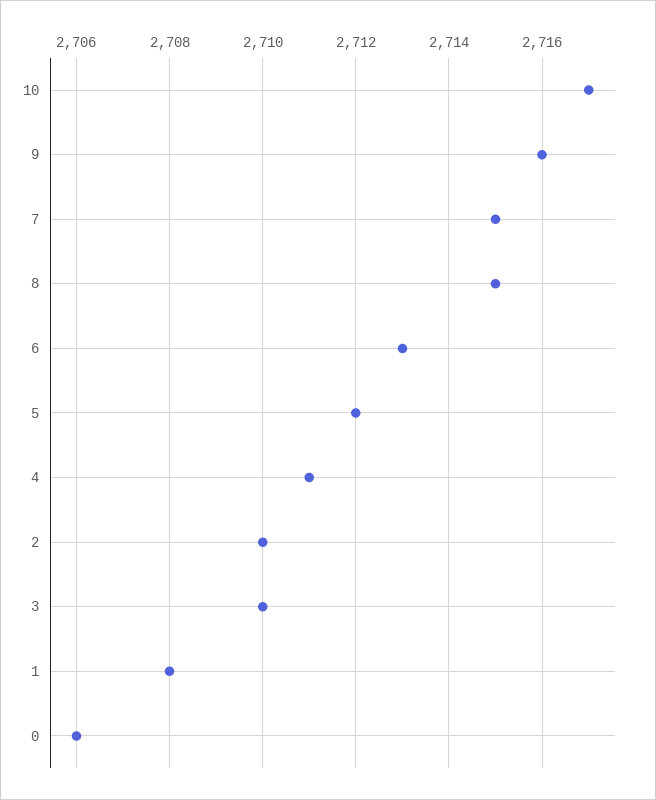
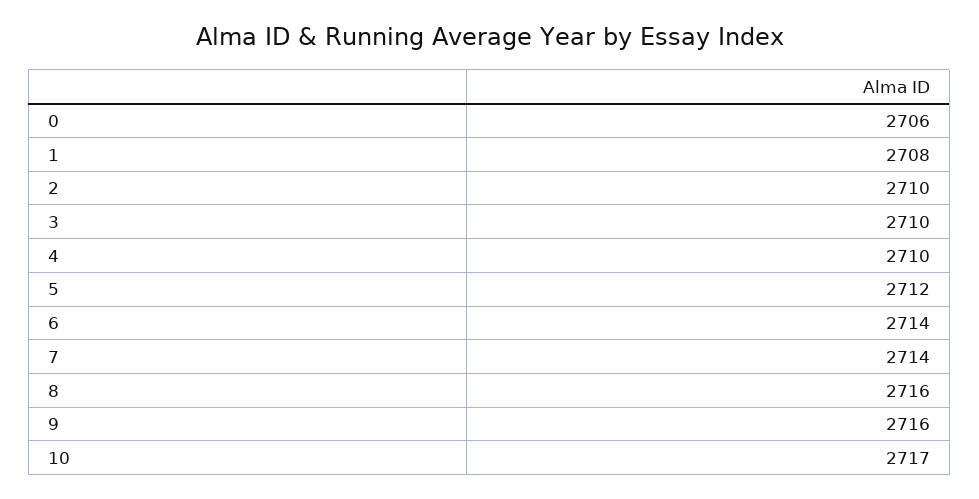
7: 2715 -> 2714
8: 2715 -> 2716
6: 2713 -> 2714
4: 2711 -> 2710

